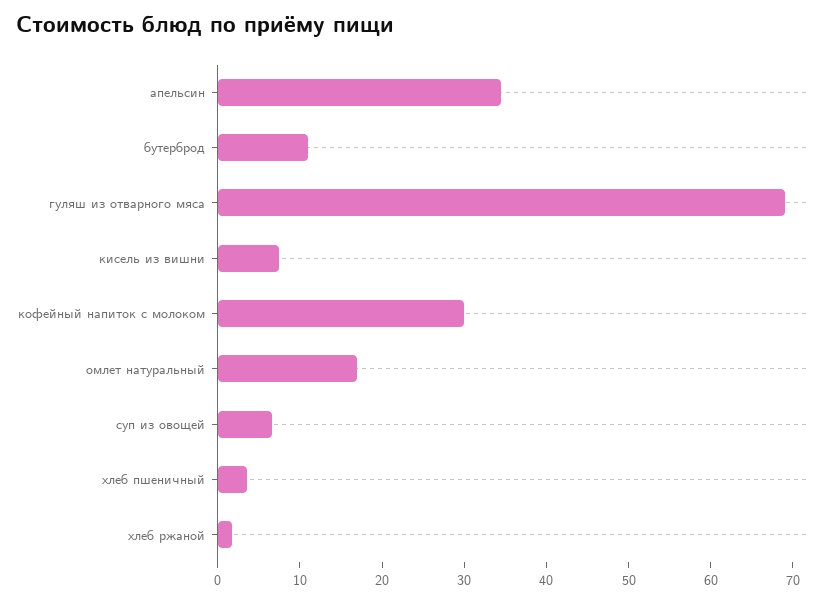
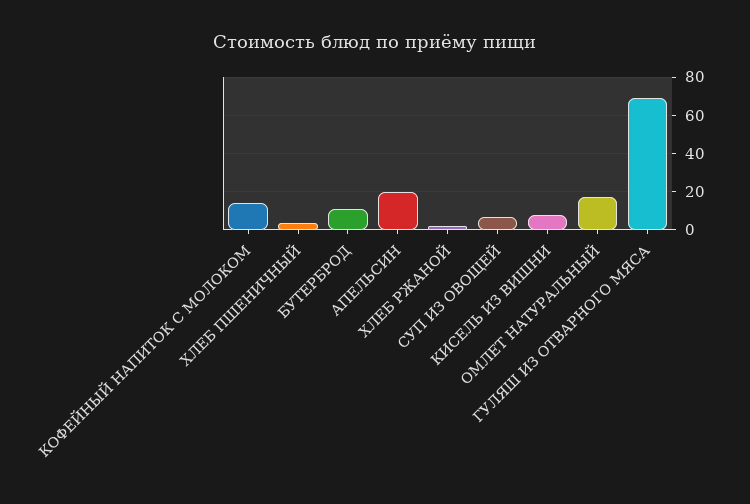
апельсин: 34 -> 20
кофейный напиток с молоком: 30 -> 15

